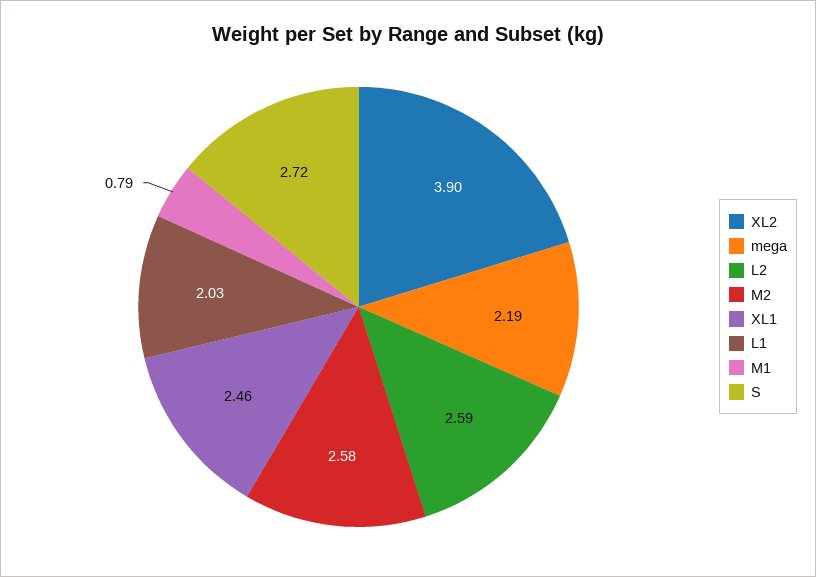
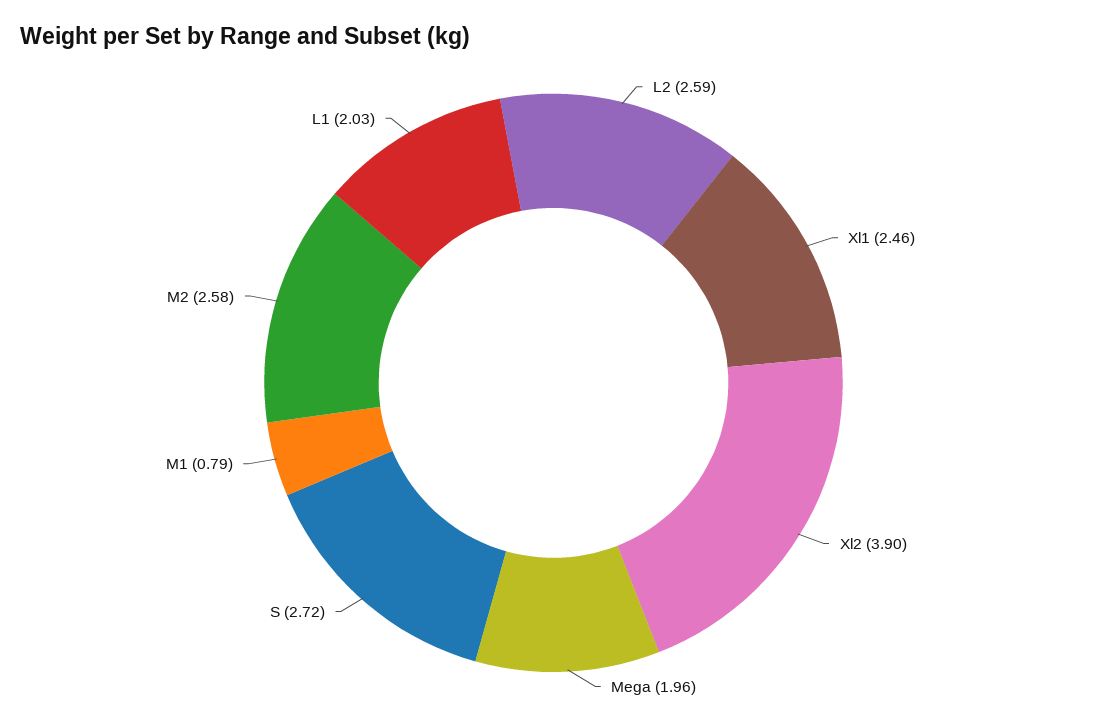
mega: 2.19 -> 1.96

